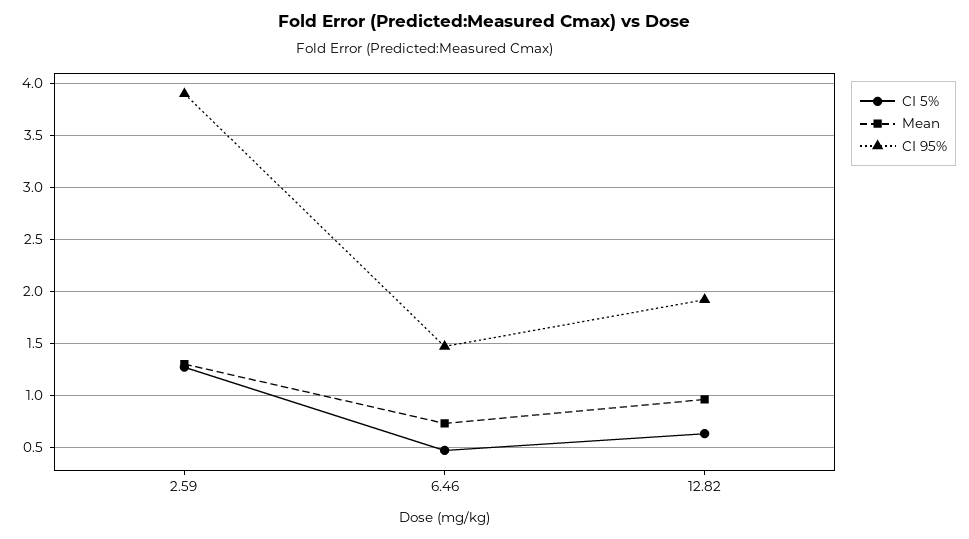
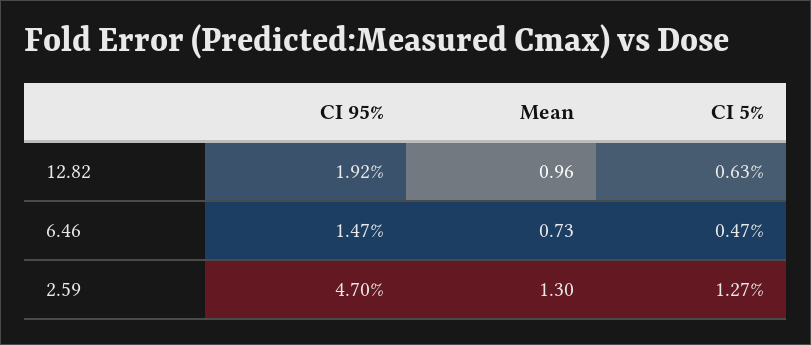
CI 95%, 2.59: 3.9 -> 4.7

